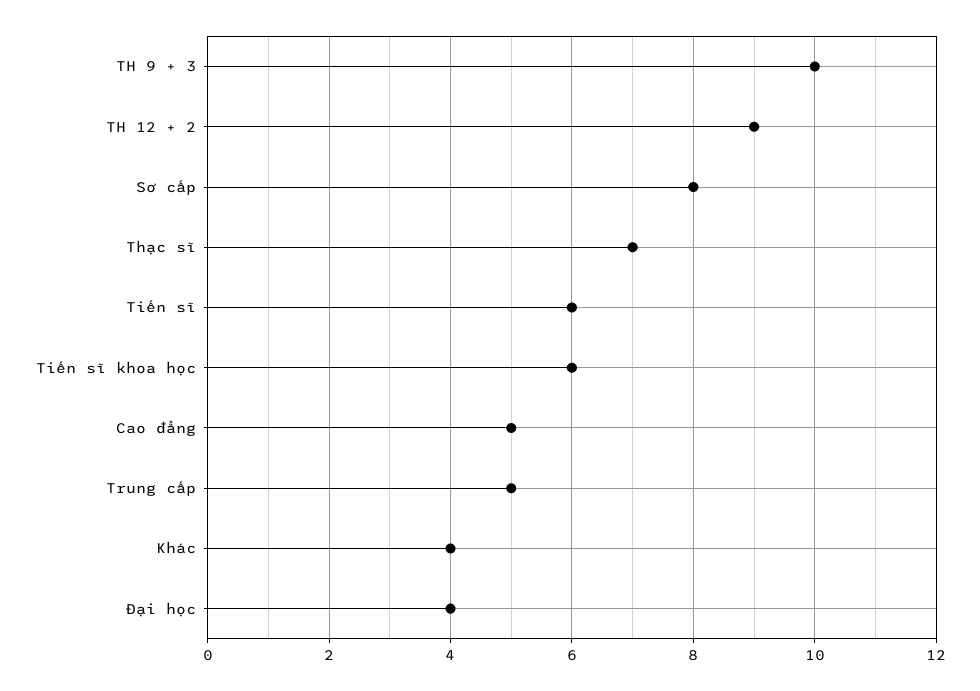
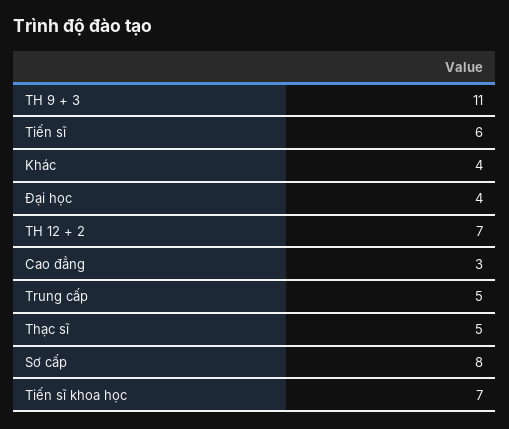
TH 9 + 3: 10 -> 11
TH 12 + 2: 9 -> 7
Thạc sĩ: 7 -> 5
Tiến sĩ khoa học: 6 -> 7
Cao đẳng: 5 -> 3

